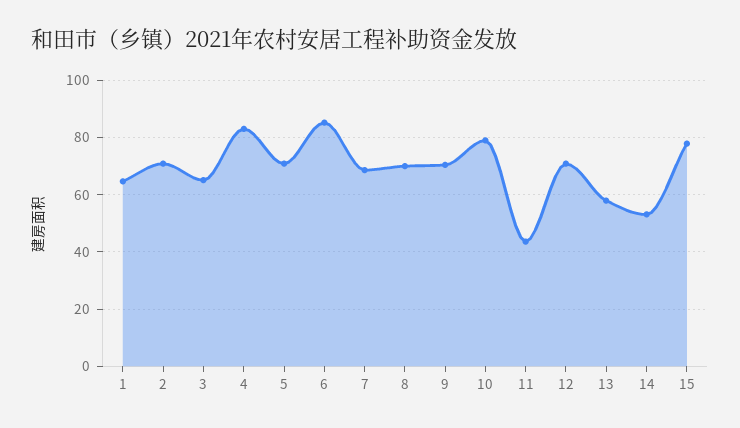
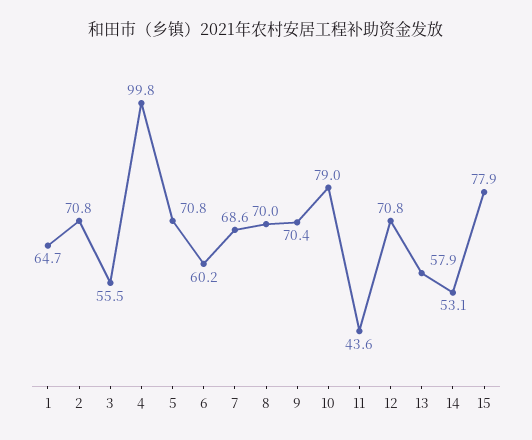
3: 65 -> 55.5
4: 82.5 -> 99.8
6: 85 -> 60.2

